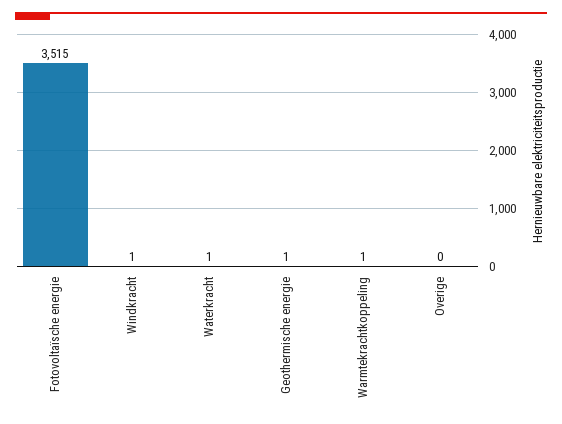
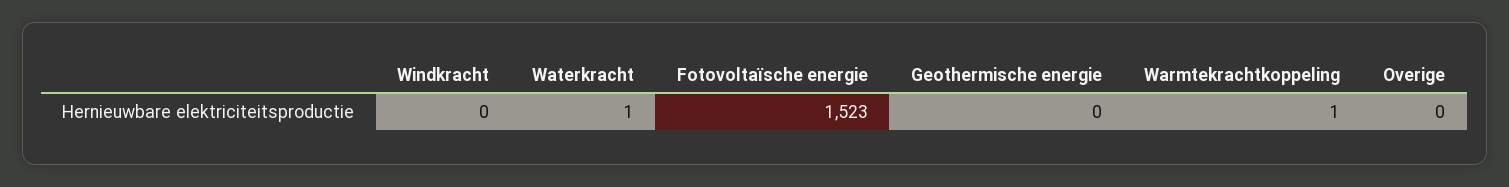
Fotovoltaïsche energie: 3515 -> 1523
Windkracht: 1 -> 0
Geothermische energie: 1 -> 0

